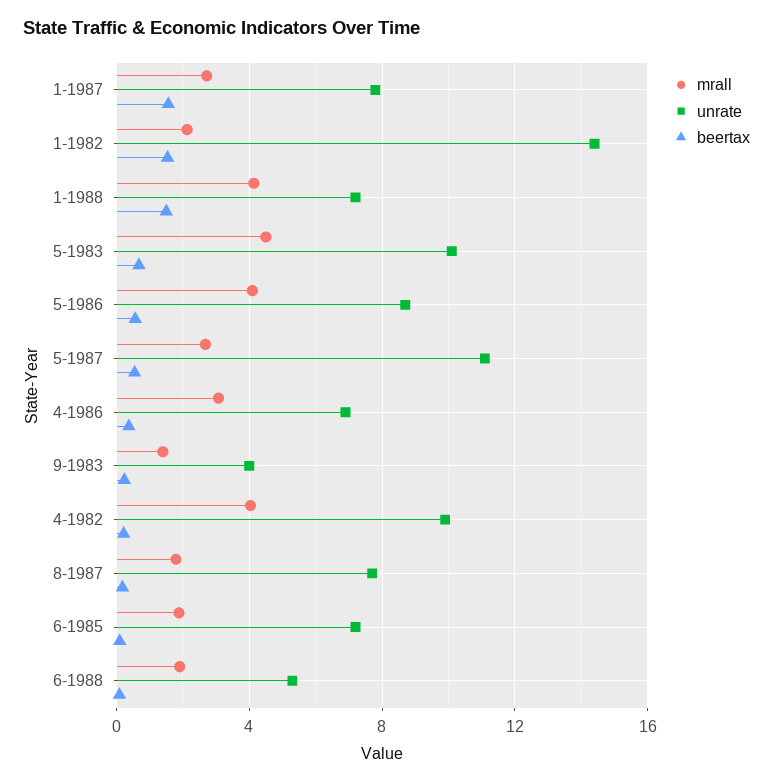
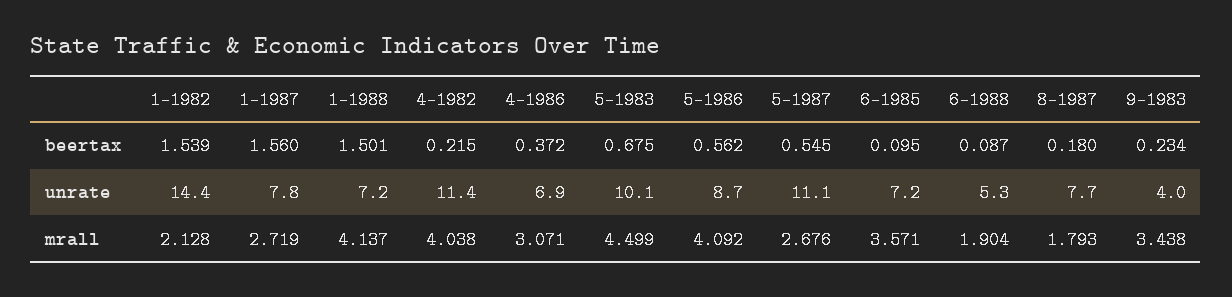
mrall, 9-1983: 1.5 -> 3.438
unrate, 4-1982: 10 -> 11.4
mrall, 6-1985: 2 -> 3.571

